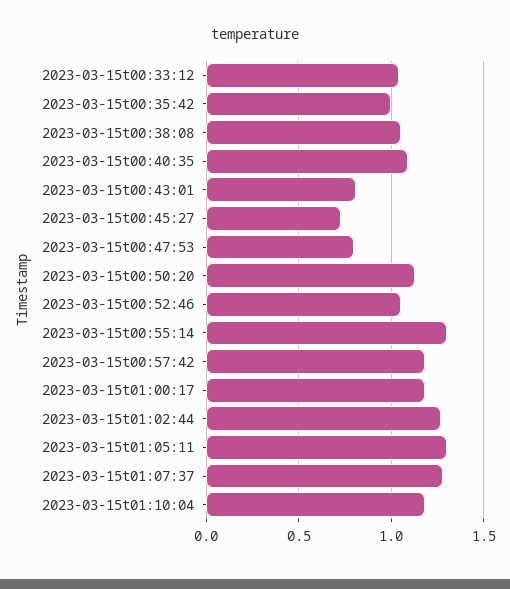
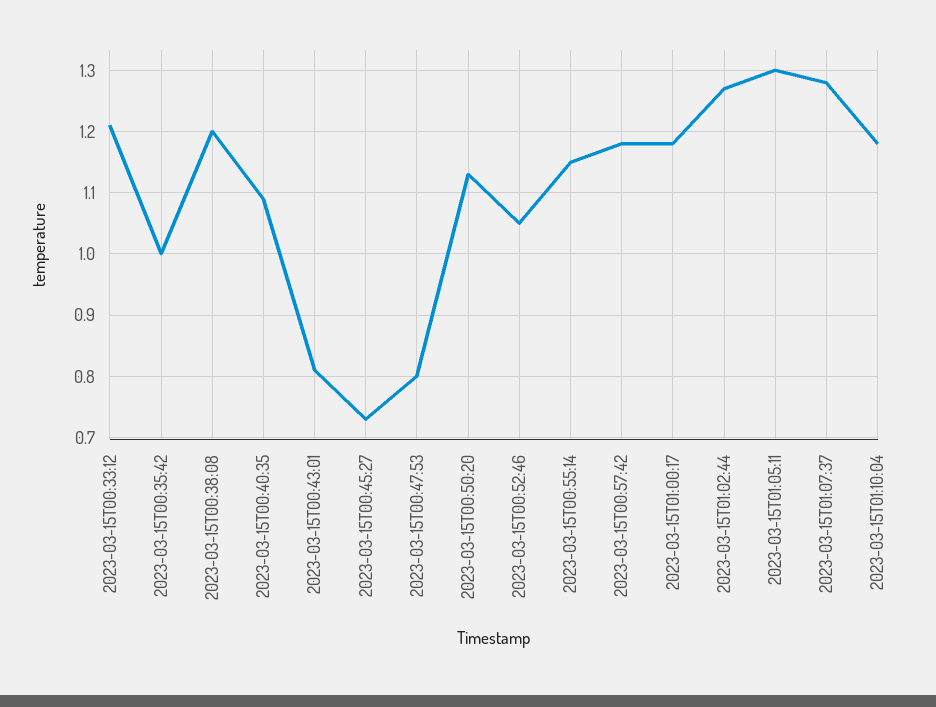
2023-03-15t00:33:12: 1.05 -> 1.21
2023-03-15t00:38:08: 1.05 -> 1.2
2023-03-15t00:55:14: 1.3 -> 1.15

